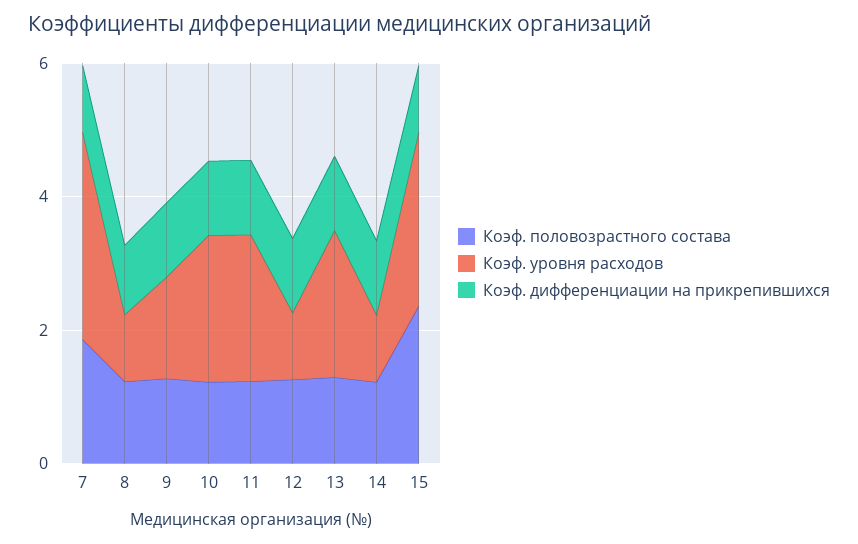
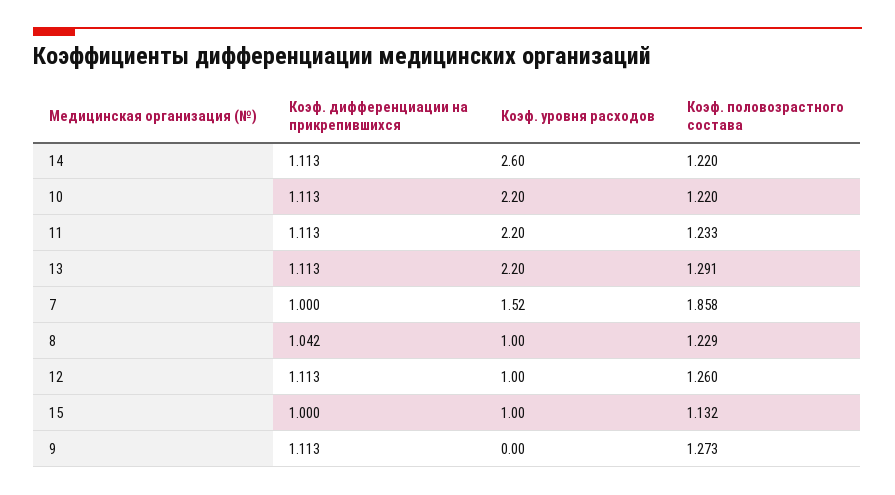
Коэф. уровня расходов, 7: 3 -> 1.52
Коэф. уровня расходов, 9: 1.5 -> 0
Коэф. уровня расходов, 14: 1 -> 2.6
Коэф. половозрастного состава, 15: 2.5 -> 1.132
Коэф. уровня расходов, 15: 2.5 -> 1

